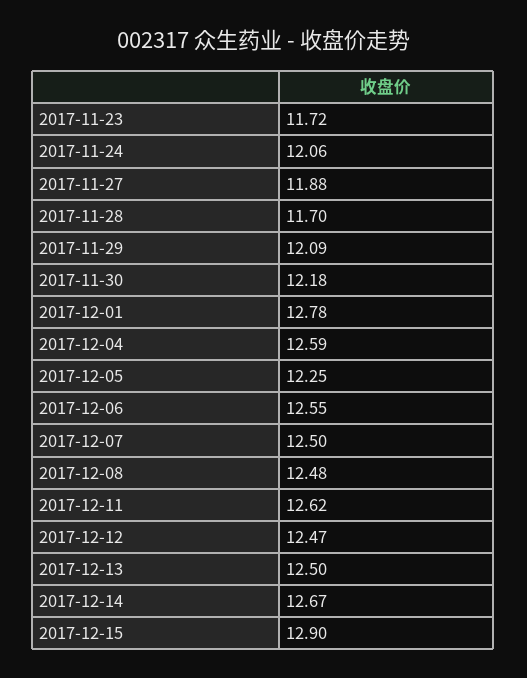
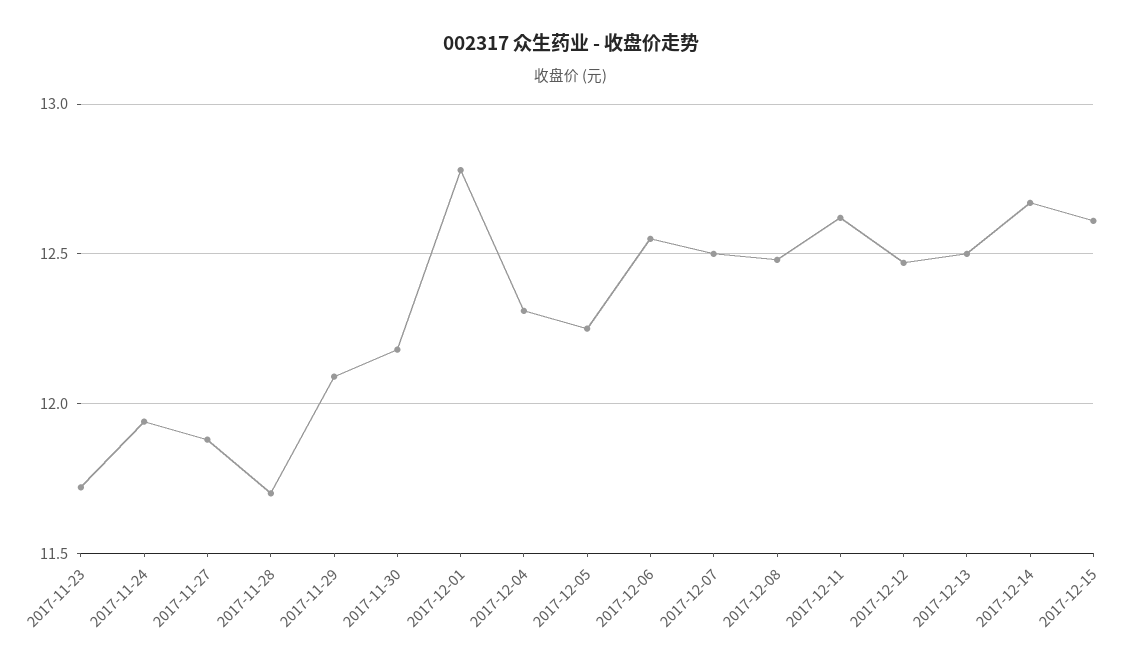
2017-11-24: 12.06 -> 11.95
2017-12-04: 12.59 -> 12.3
2017-12-15: 12.9 -> 12.6

